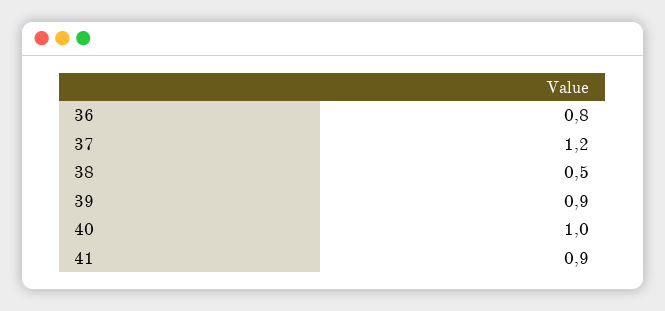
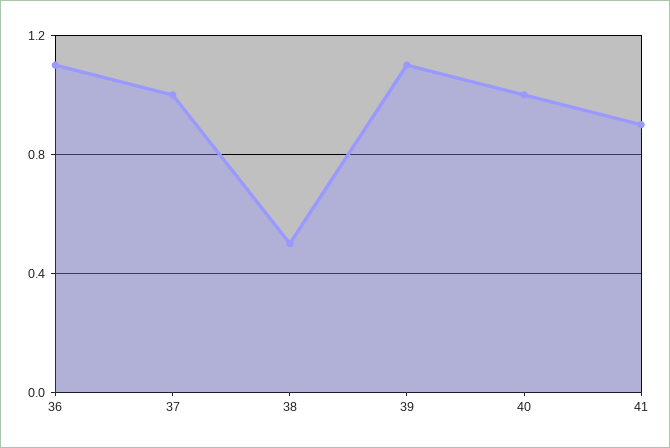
36: 0.8 -> 1.1
37: 1.2 -> 1
39: 0.9 -> 1.1

